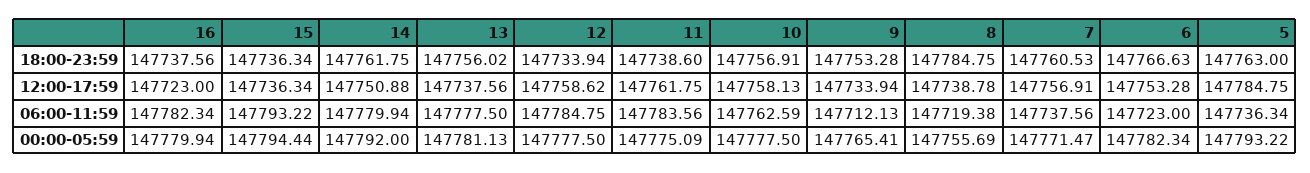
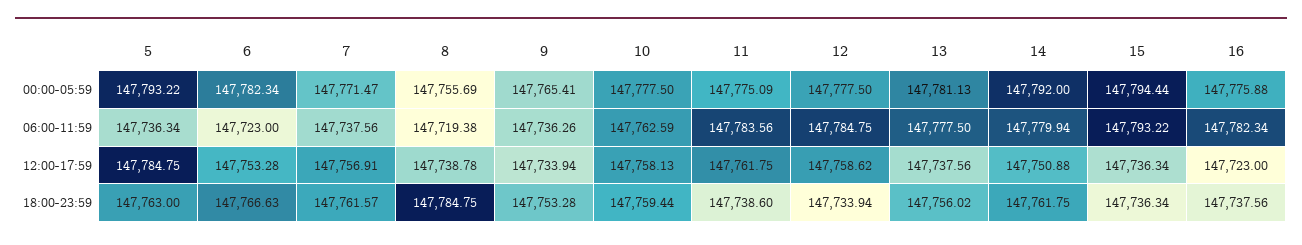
10, 18:00-23:59: 147756.91 -> 147759.44
7, 18:00-23:59: 147760.53 -> 147761.57
9, 06:00-11:59: 147712.13 -> 147736.26
16, 00:00-05:59: 147779.94 -> 147775.88

